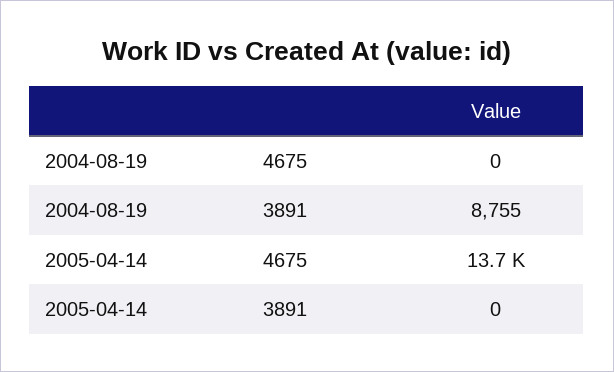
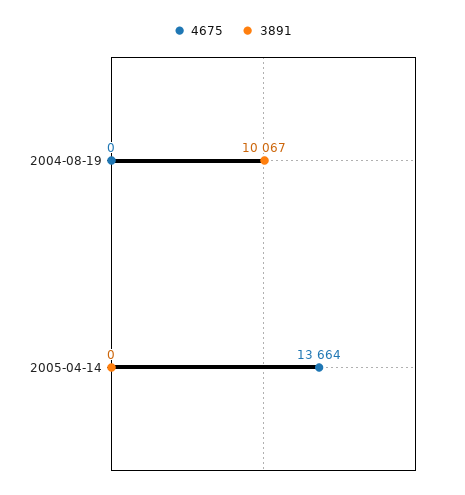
3891, 2004-08-19: 8755 -> 10067

